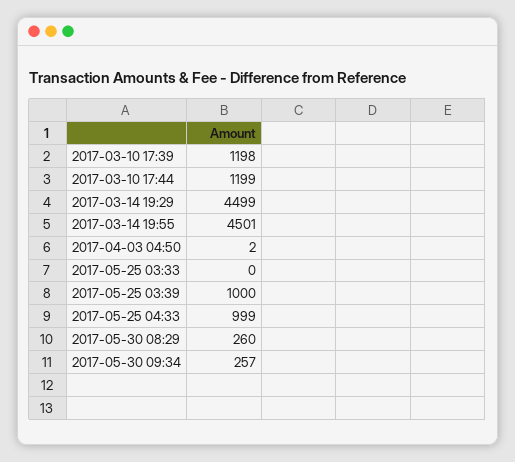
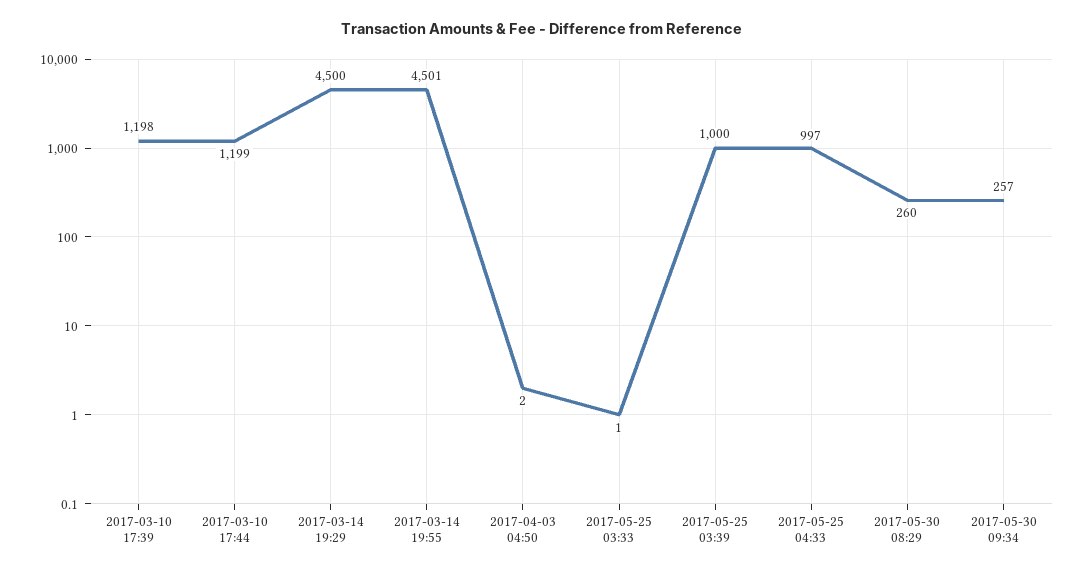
2017-03-14 19:29: 4499 -> 4500
2017-05-25 03:33: 0 -> 1
2017-05-25 04:33: 999 -> 997

